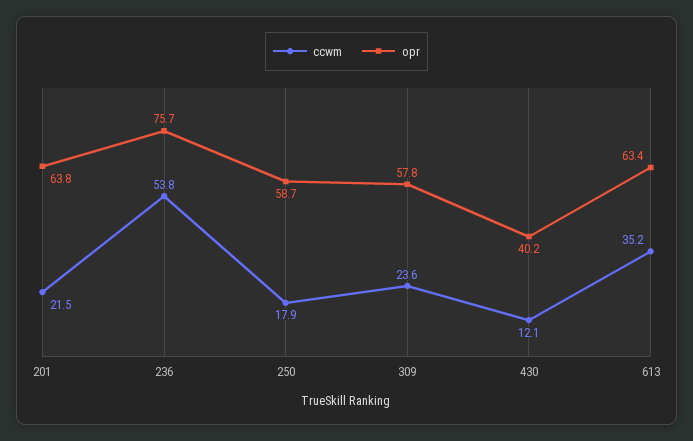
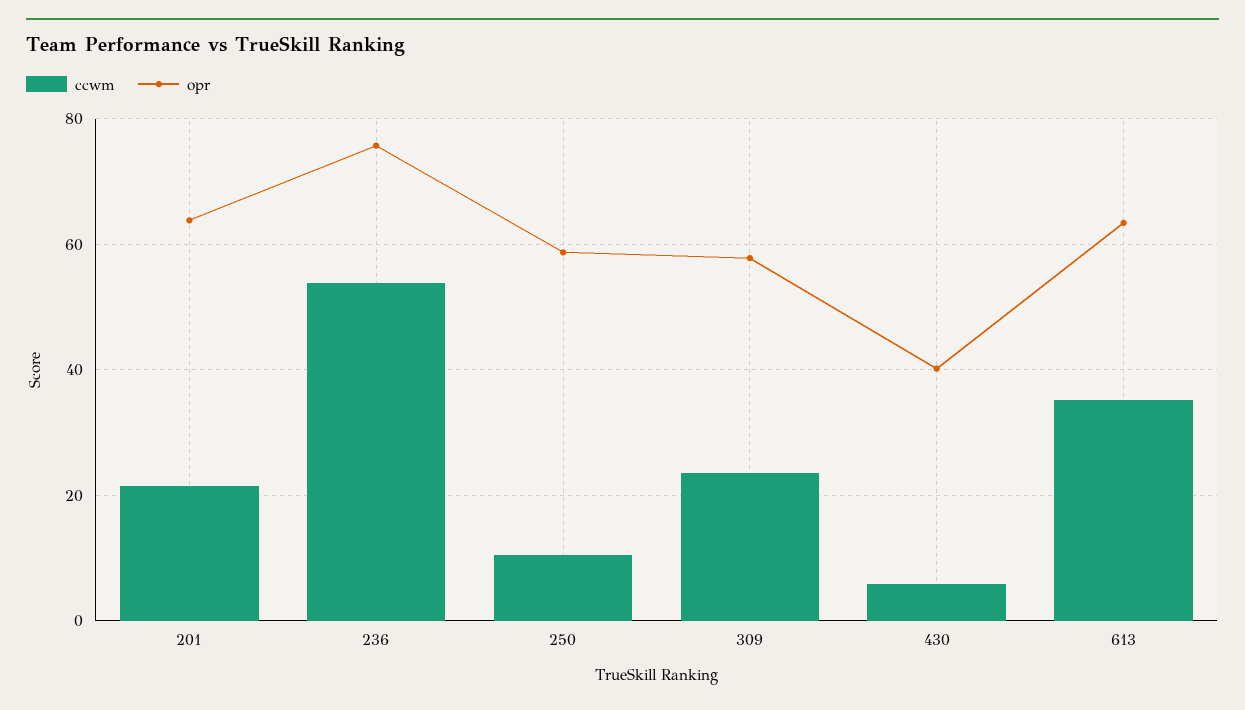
ccwm, 250: 17.9 -> 10
ccwm, 430: 12.1 -> 6

